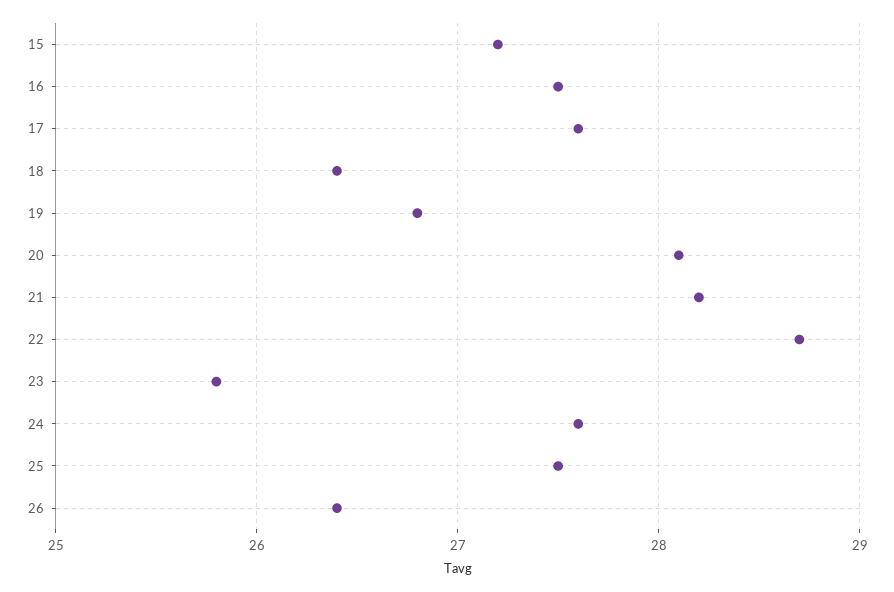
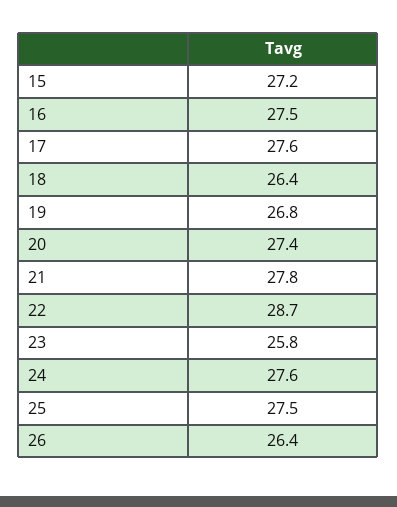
20: 28.1 -> 27.4
21: 28.2 -> 27.8

